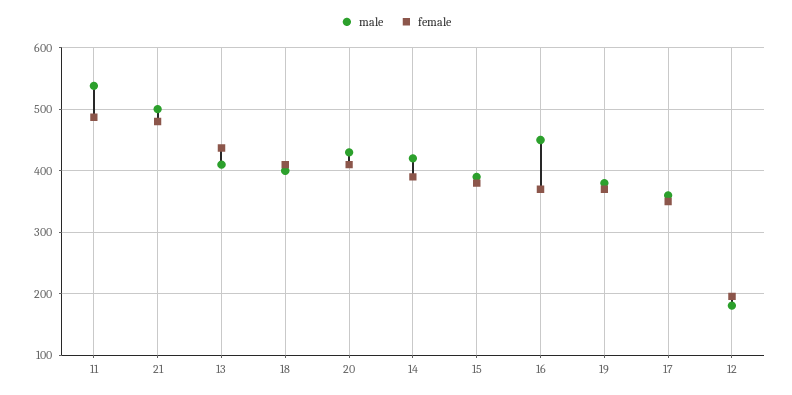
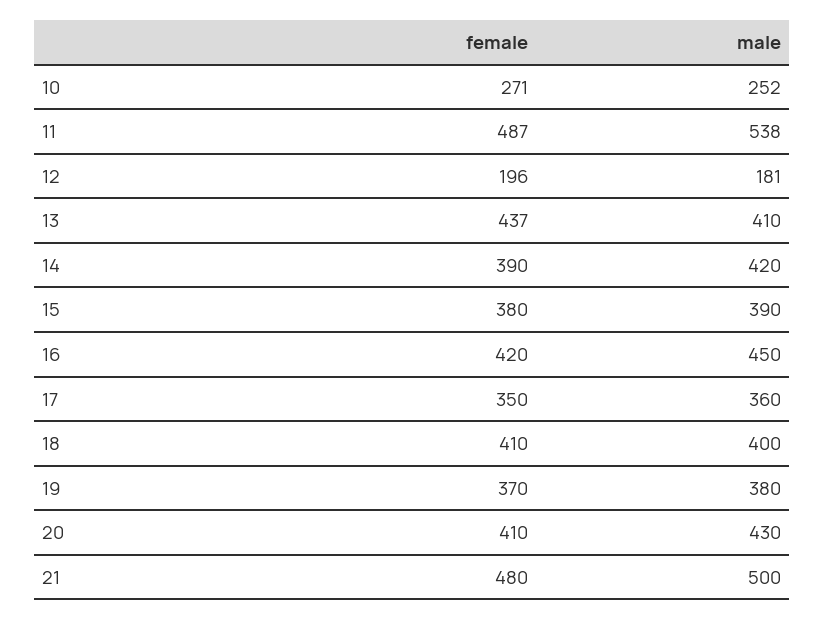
female, 16: 370 -> 420
female, 10: none -> 271
male, 10: none -> 252

